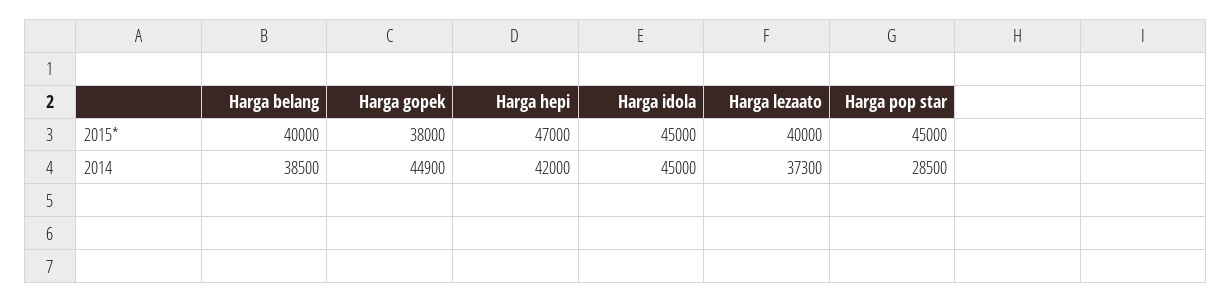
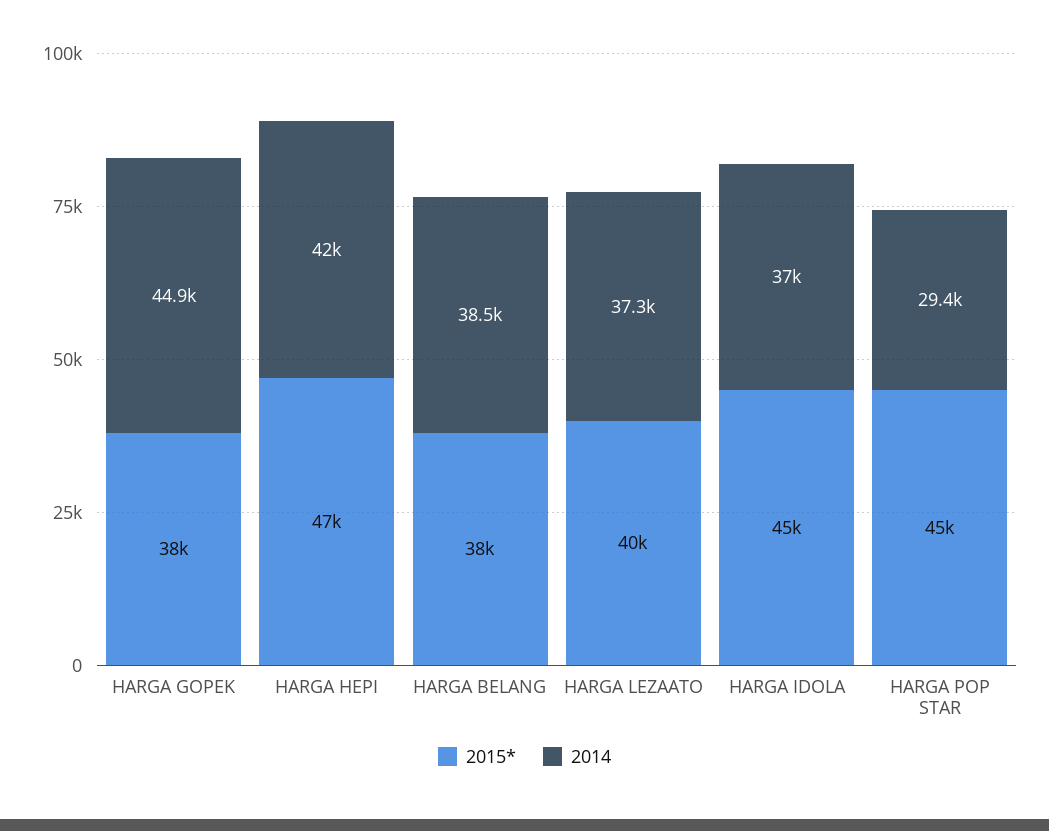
2015*, Harga belang: 40000 -> 38000
2014, Harga idola: 45000 -> 37000
2014, Harga pop star: 28500 -> 29400

